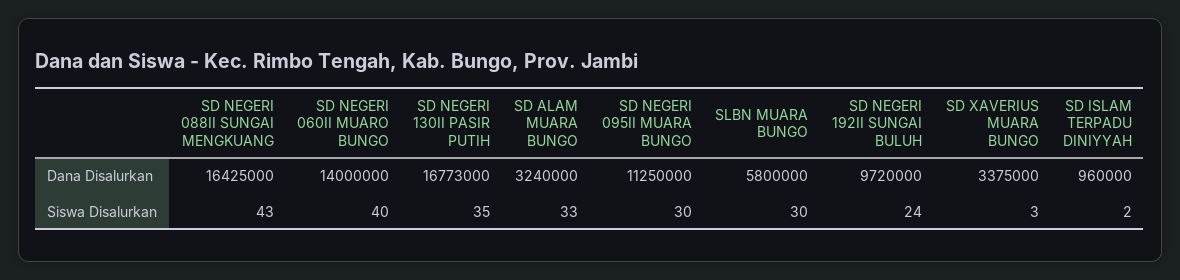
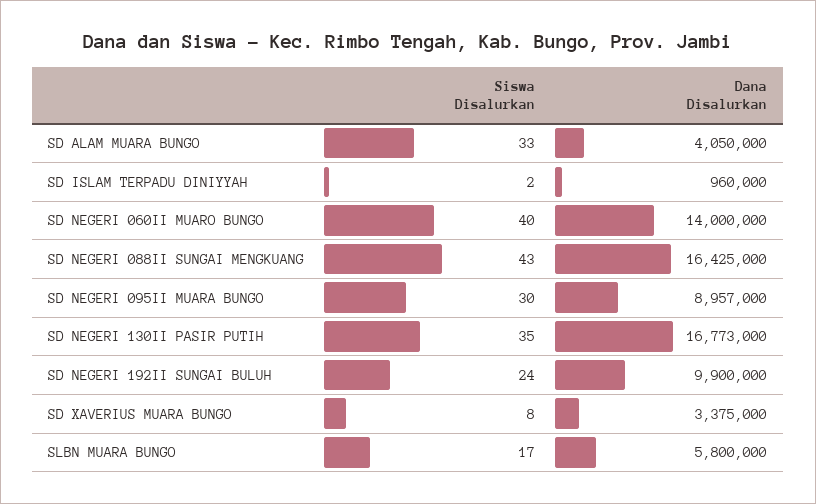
SD ALAM MUARA BUNGO, Dana Disalurkan: 3240000 -> 4050000
SD NEGERI 095II MUARA BUNGO, Dana Disalurkan: 11250000 -> 8957000
SD NEGERI 192II SUNGAI BULUH, Dana Disalurkan: 9720000 -> 9900000
SLBN MUARA BUNGO, Siswa Disalurkan: 30 -> 17
SD XAVERIUS MUARA BUNGO, Siswa Disalurkan: 3 -> 8

